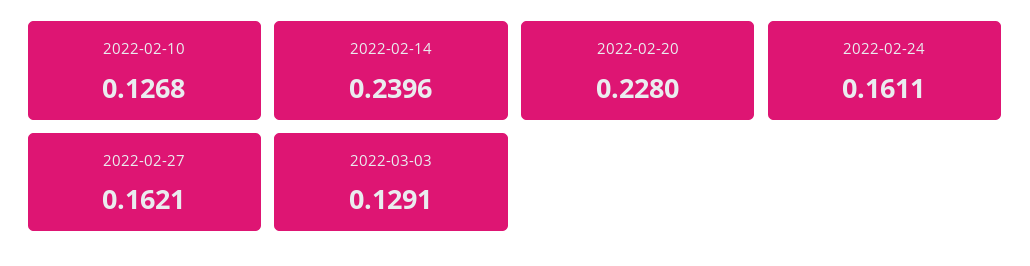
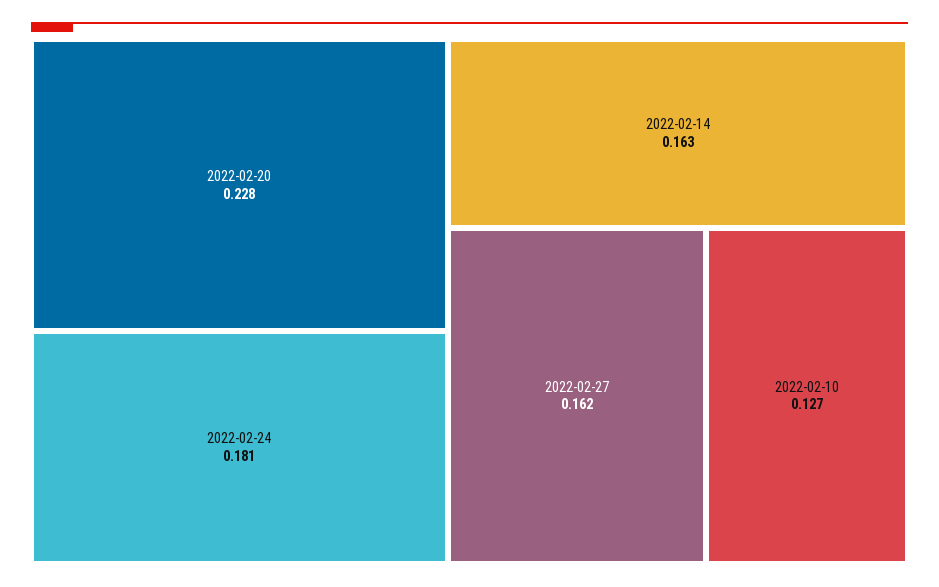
2022-02-14: 0.2396 -> 0.163
2022-02-24: 0.1611 -> 0.181
2022-03-03: 0.1291 -> none

